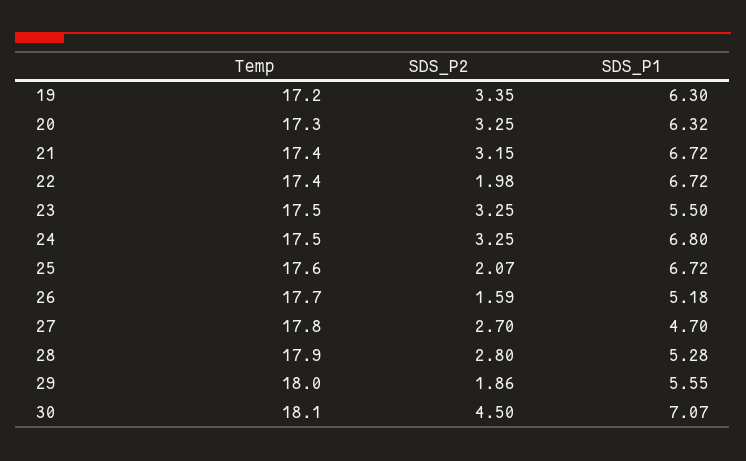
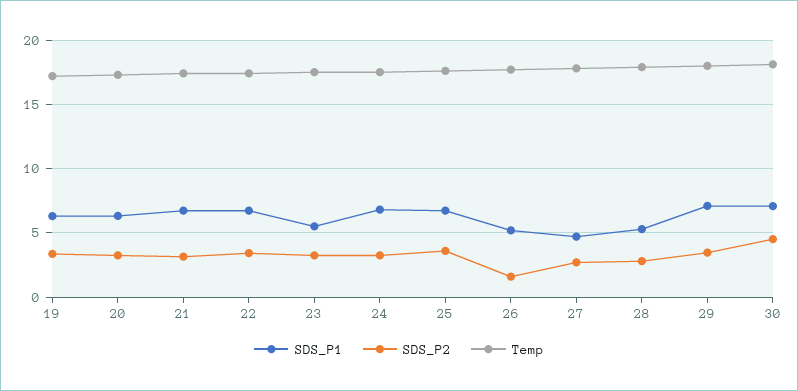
SDS_P2, 22: 1.98 -> 3.5
SDS_P2, 25: 2.07 -> 3.5
SDS_P2, 29: 1.86 -> 3.5
SDS_P1, 29: 5.55 -> 7

